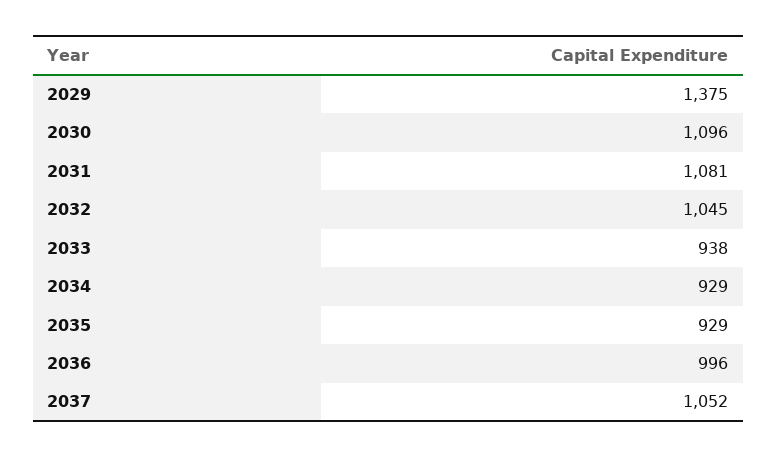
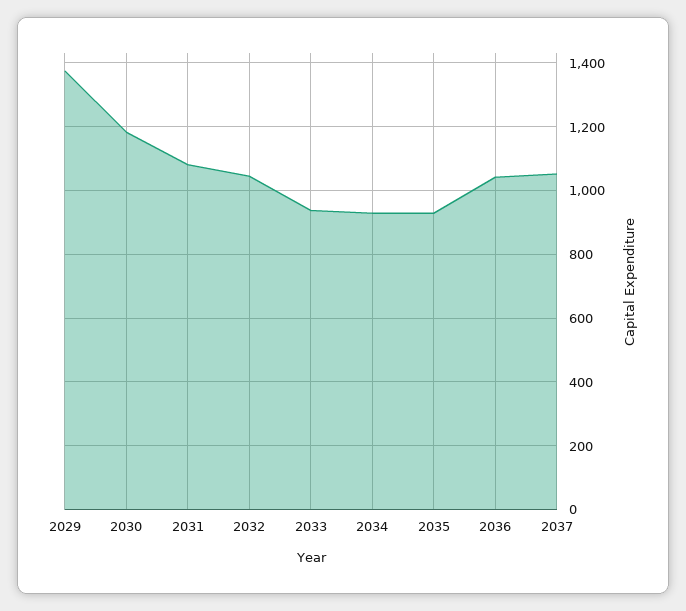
2030: 1096 -> 1180
2036: 996 -> 1040

